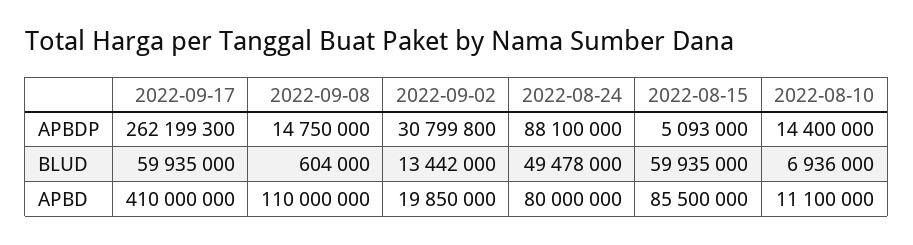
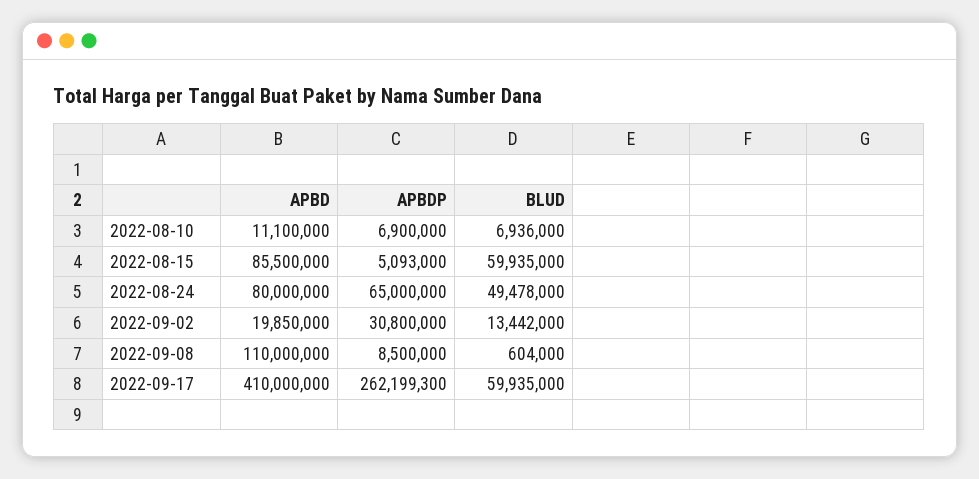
2022-09-08, APBDP: 14750000 -> 8500000
2022-09-02, APBDP: 30799800 -> 30800000
2022-08-24, APBDP: 88100000 -> 65000000
2022-08-10, APBDP: 14400000 -> 6900000

